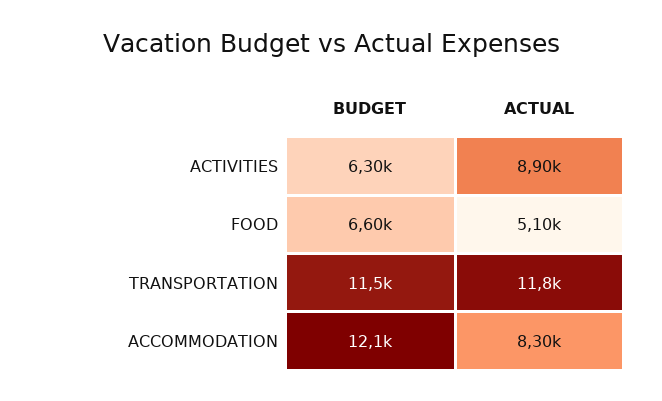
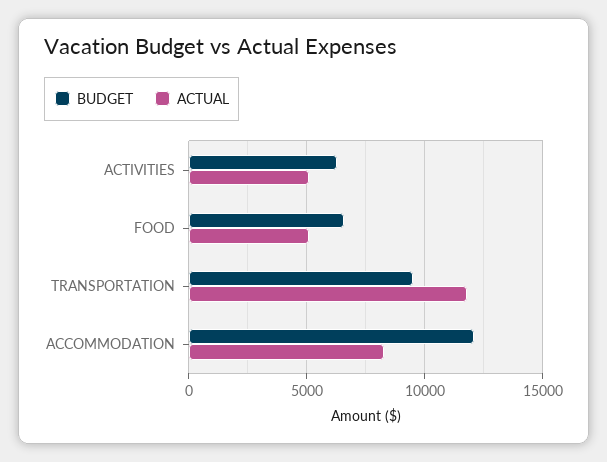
ACTUAL, ACTIVITIES: 8900 -> 5000
BUDGET, TRANSPORTATION: 11500 -> 9500

